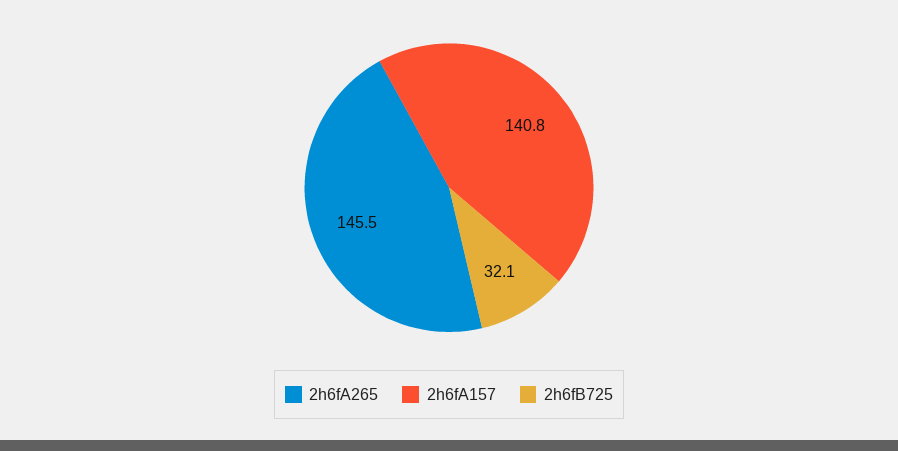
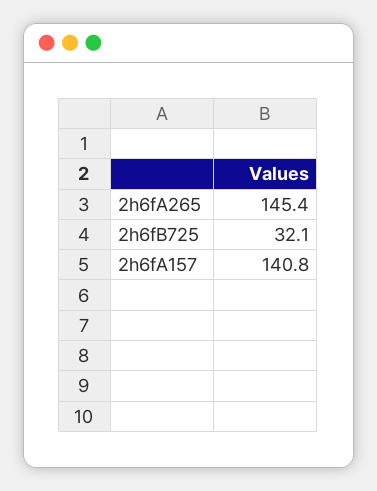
2h6fA265: 145.5 -> 145.4

